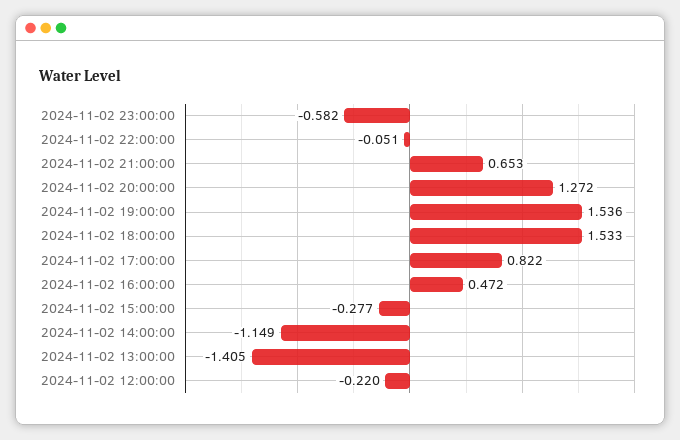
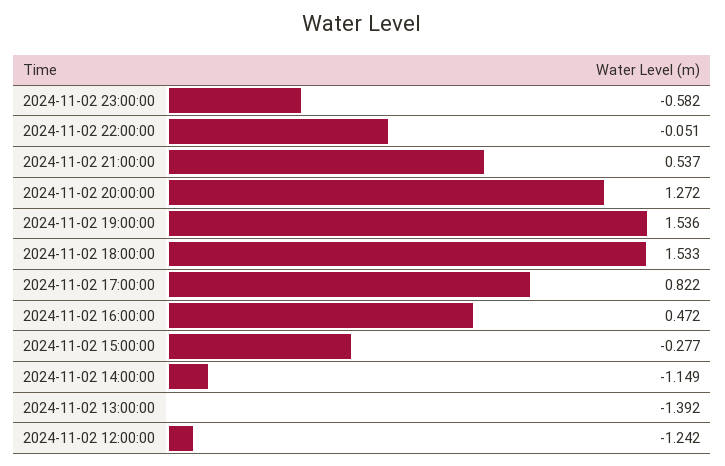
2024-11-02 21:00:00: 0.653 -> 0.537
2024-11-02 13:00:00: -1.405 -> -1.392
2024-11-02 12:00:00: -0.22 -> -1.242

